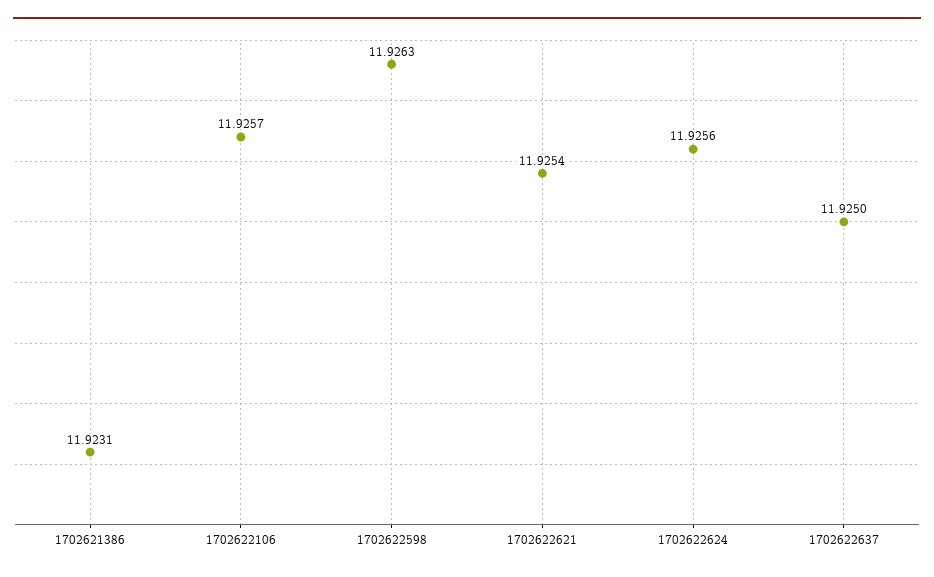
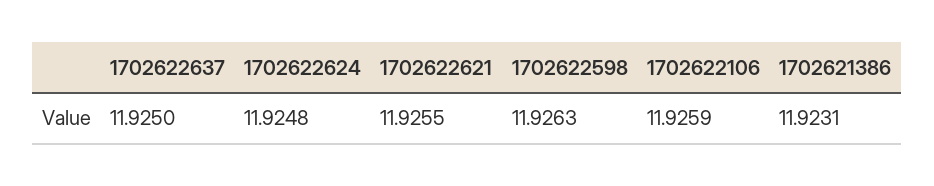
1702622106: 11.9257 -> 11.9259
1702622621: 11.9254 -> 11.9255
1702622624: 11.9256 -> 11.9248

